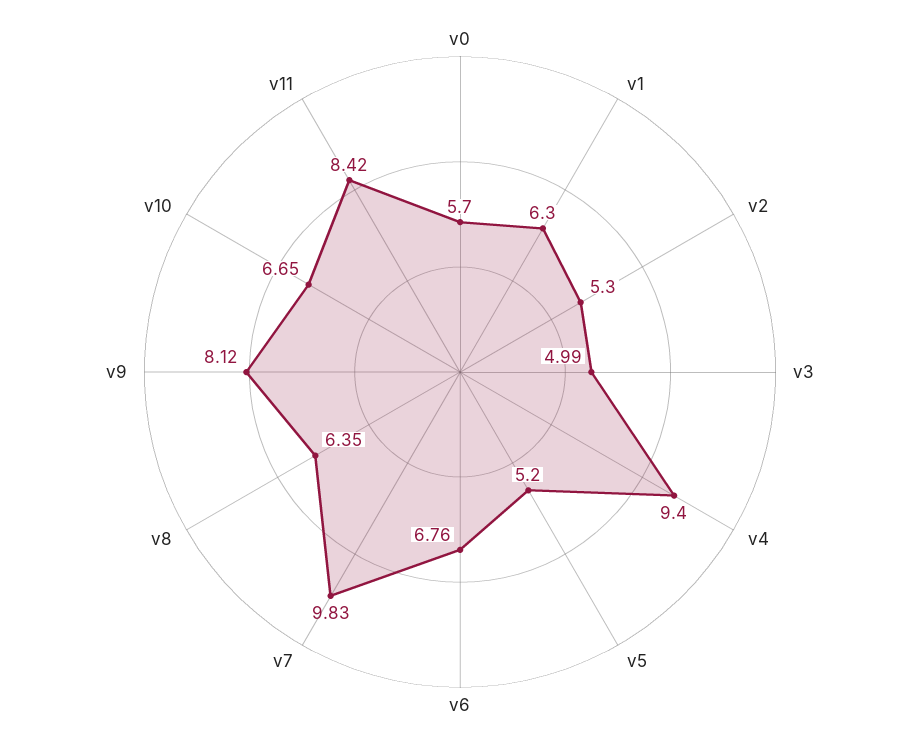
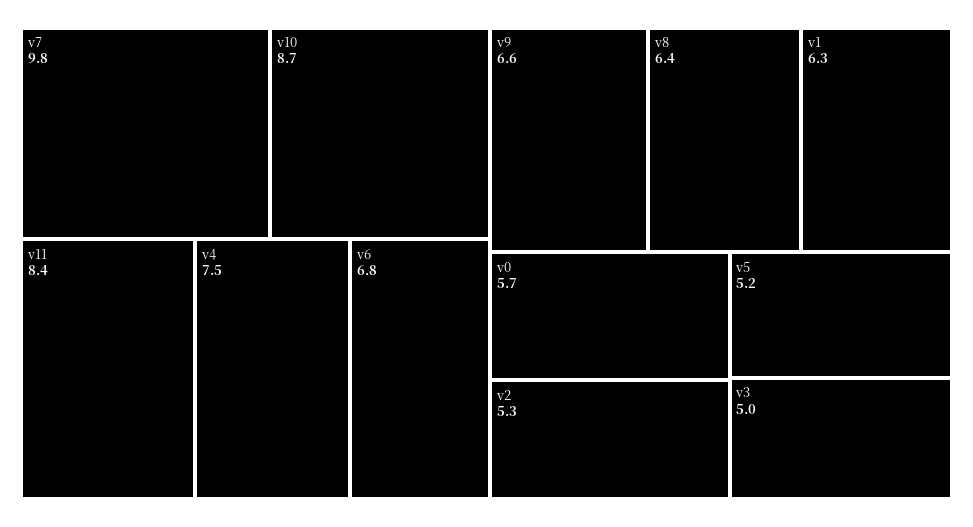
v4: 9.4 -> 7.5
v9: 8.12 -> 6.6
v10: 6.65 -> 8.7

